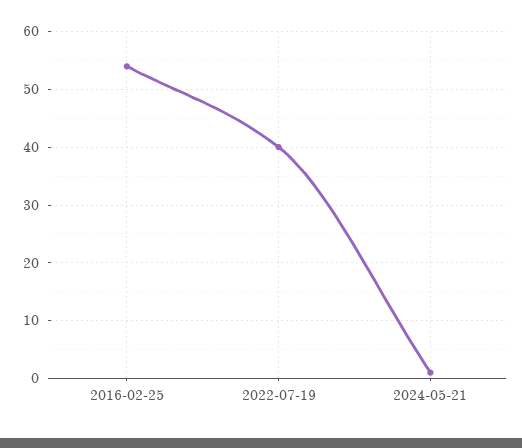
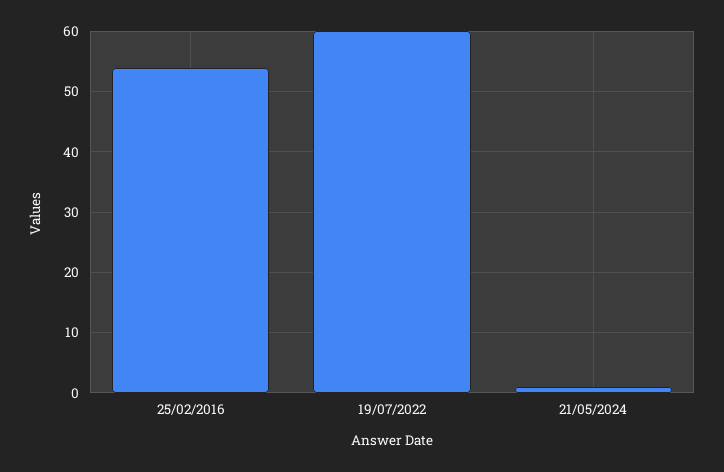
2022-07-19: 40 -> 60

